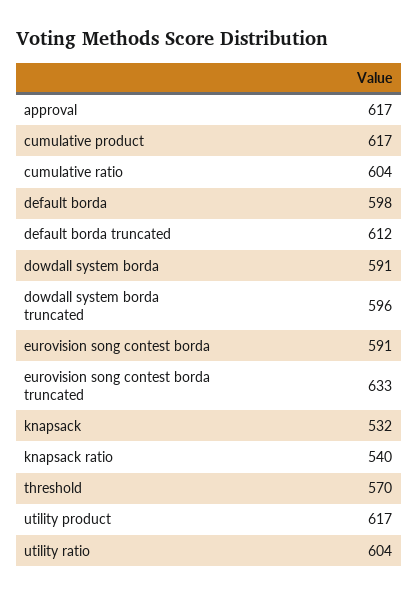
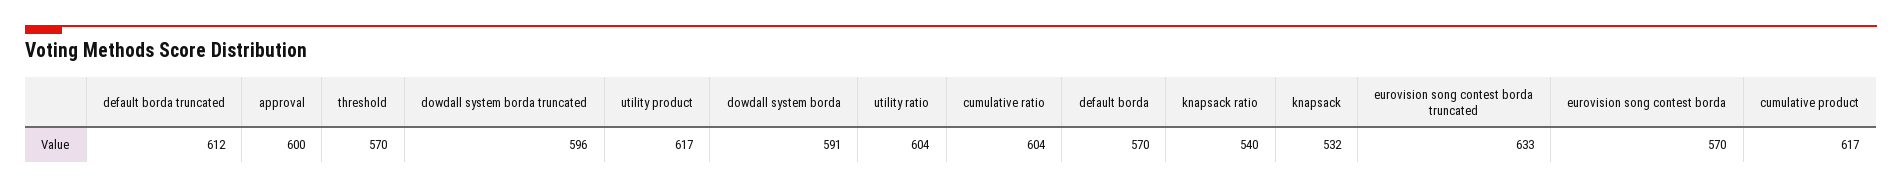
approval: 617 -> 600
default borda: 598 -> 570
eurovision song contest borda: 591 -> 570

